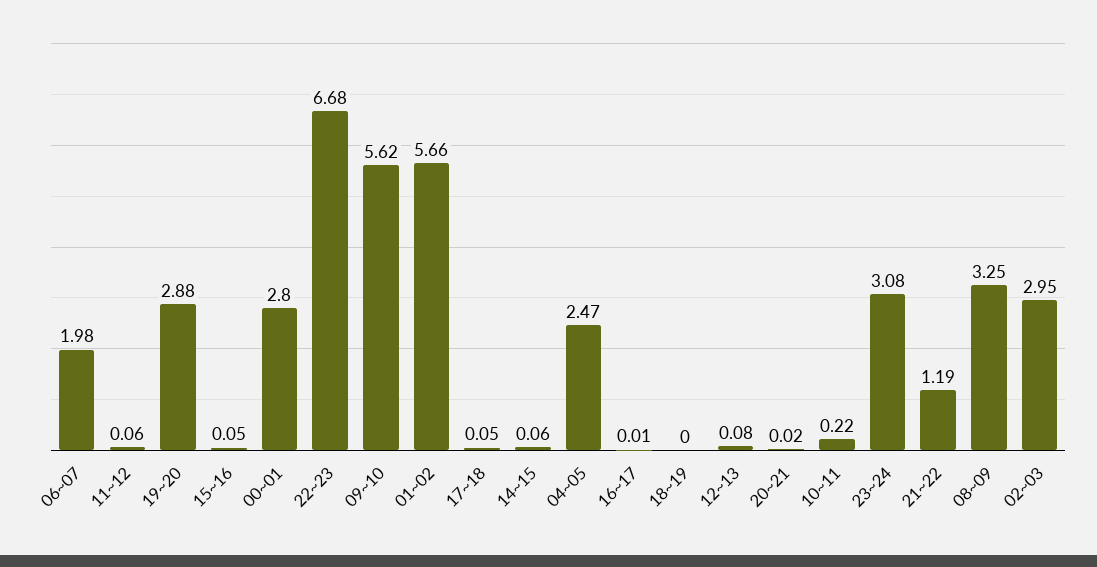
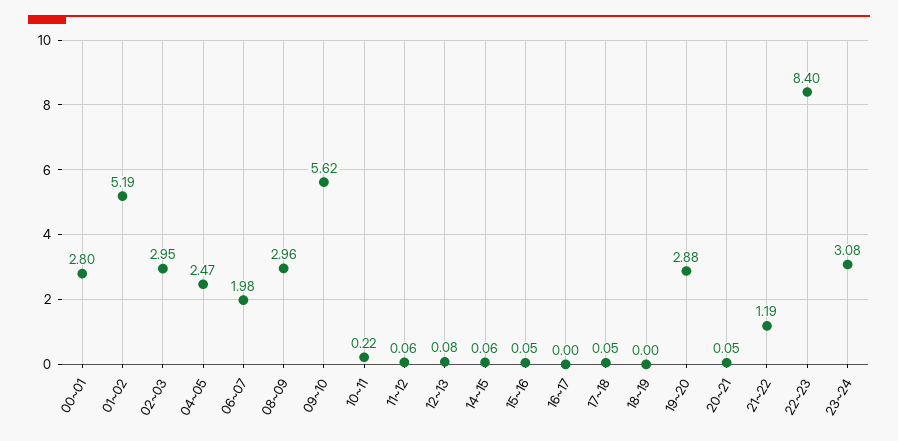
22~23: 6.68 -> 8.4
01~02: 5.66 -> 5.19
16~17: 0.01 -> 0
20~21: 0.02 -> 0.05
08~09: 3.25 -> 2.96

